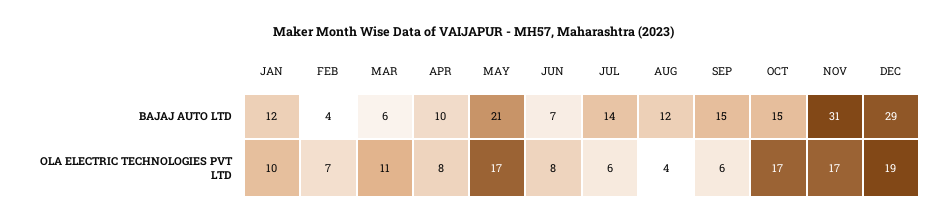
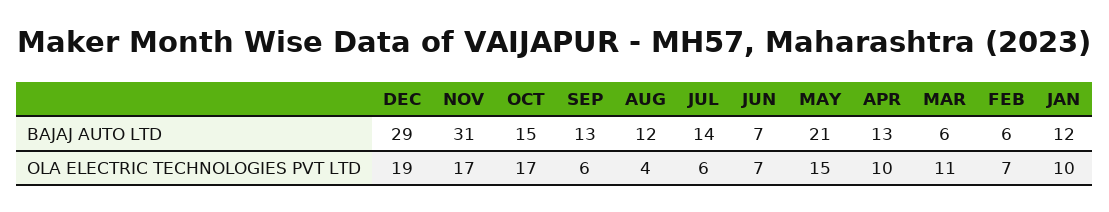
FEB, BAJAJ AUTO LTD: 4 -> 6
APR, BAJAJ AUTO LTD: 10 -> 13
SEP, BAJAJ AUTO LTD: 15 -> 13
APR, OLA ELECTRIC TECHNOLOGIES PVT LTD: 8 -> 10
MAY, OLA ELECTRIC TECHNOLOGIES PVT LTD: 17 -> 15
JUN, OLA ELECTRIC TECHNOLOGIES PVT LTD: 8 -> 7

